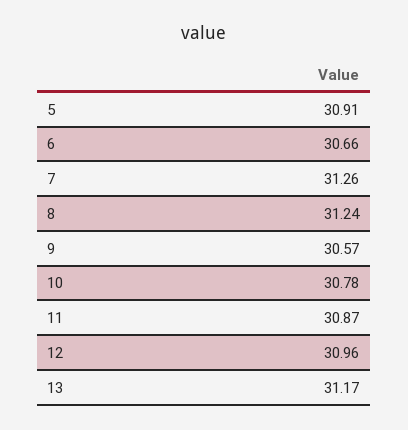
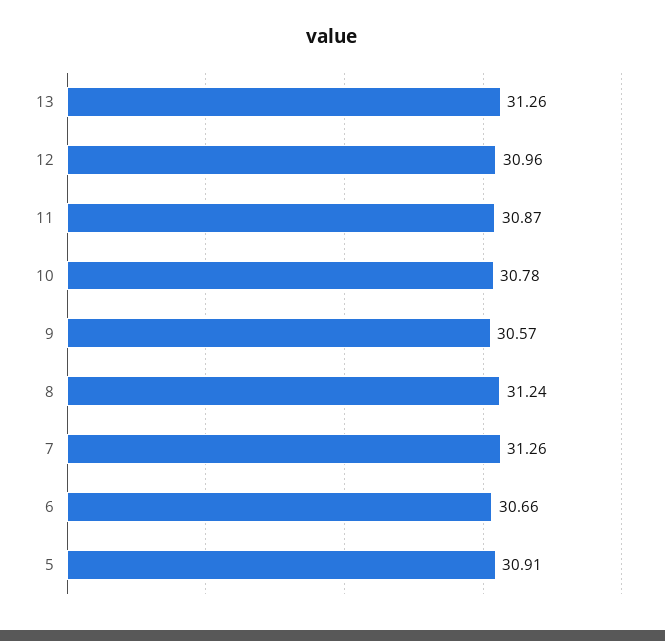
13: 31.17 -> 31.26

